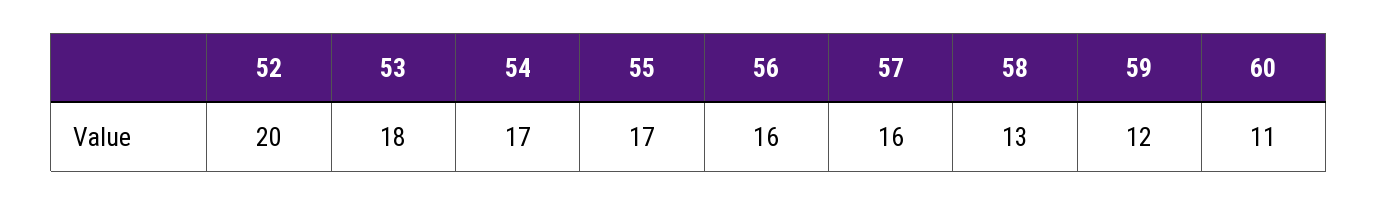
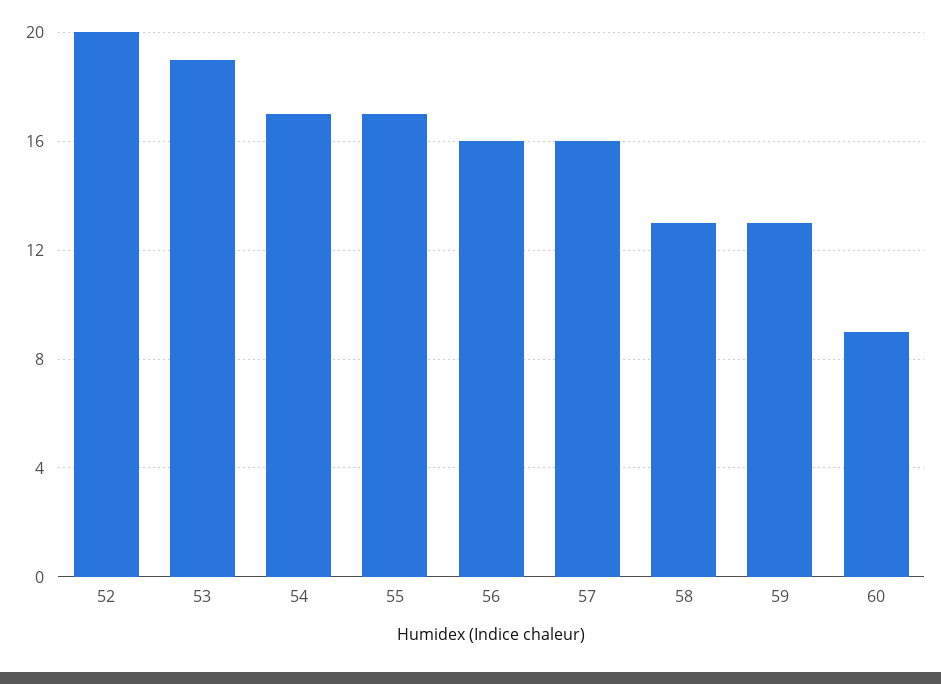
53: 18 -> 19
59: 12 -> 13
60: 11 -> 9

